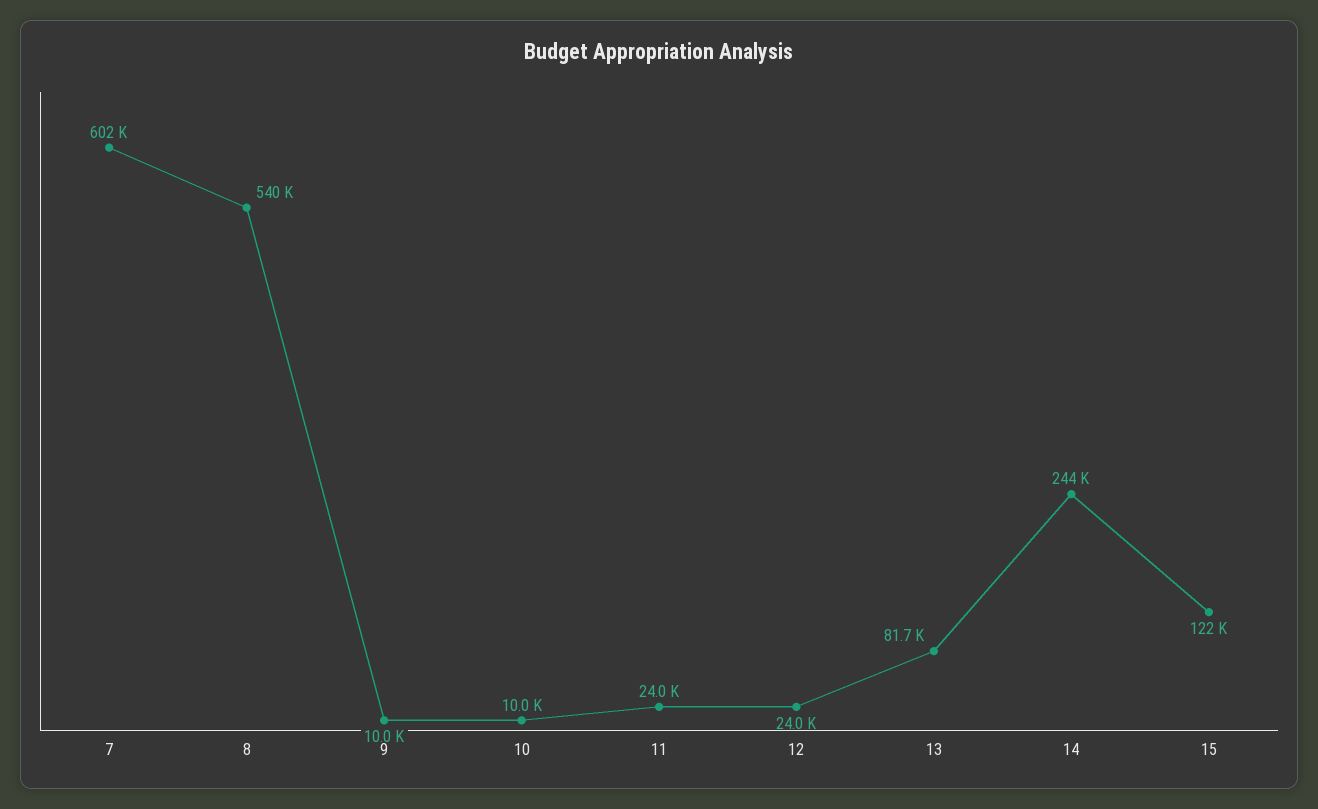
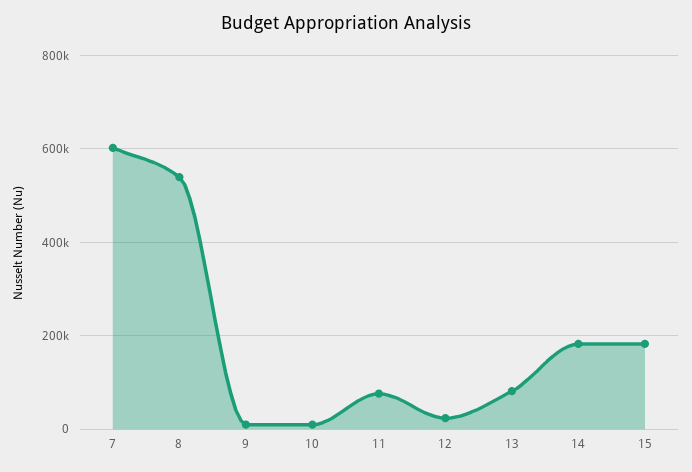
11: 24000 -> 80000
14: 244000 -> 180000
15: 122000 -> 180000

